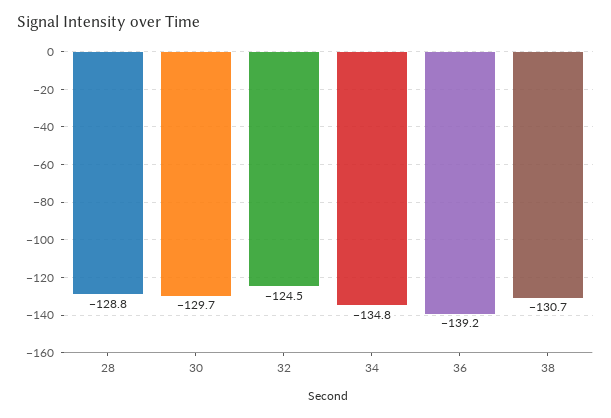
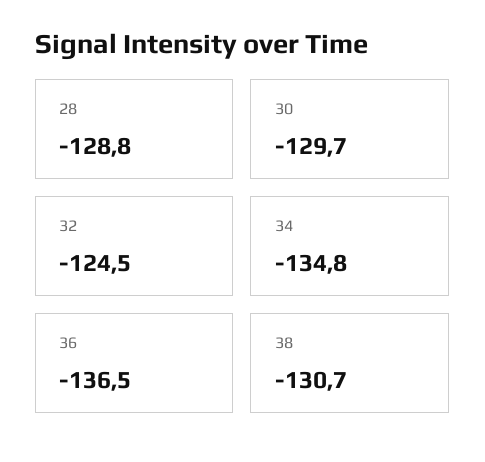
36: -139.2 -> -136.5

